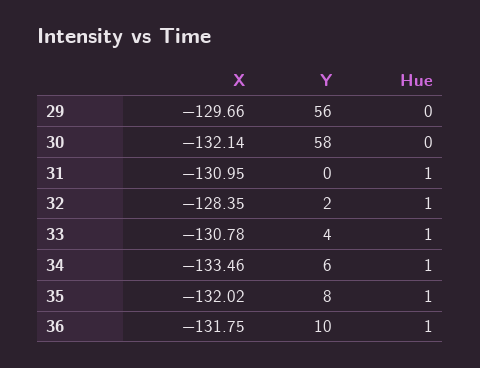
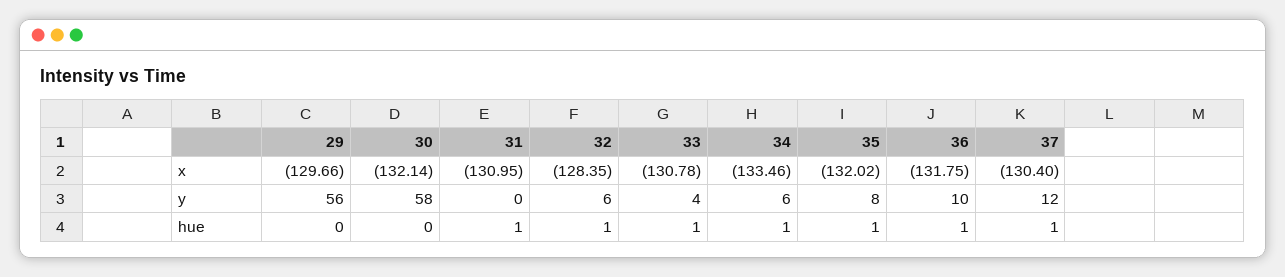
Y, 32: 2 -> 6
X, 37: none -> -130.4
Y, 37: none -> 12
Hue, 37: none -> 1

